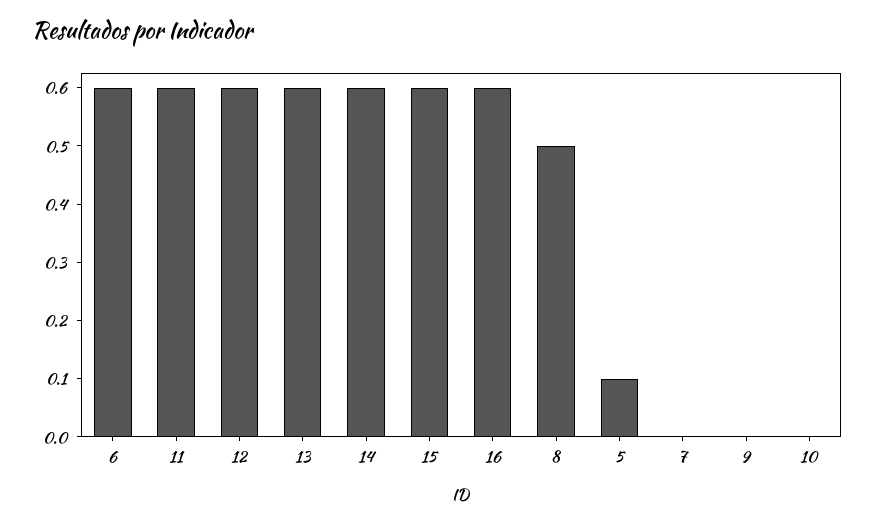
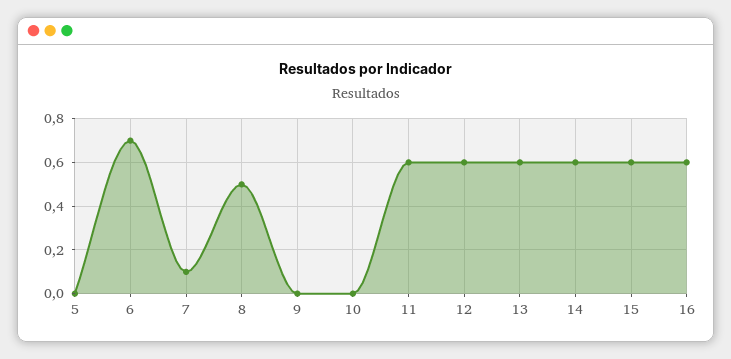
6: 0.6 -> 0.7
5: 0.1 -> 0
7: 0 -> 0.1

